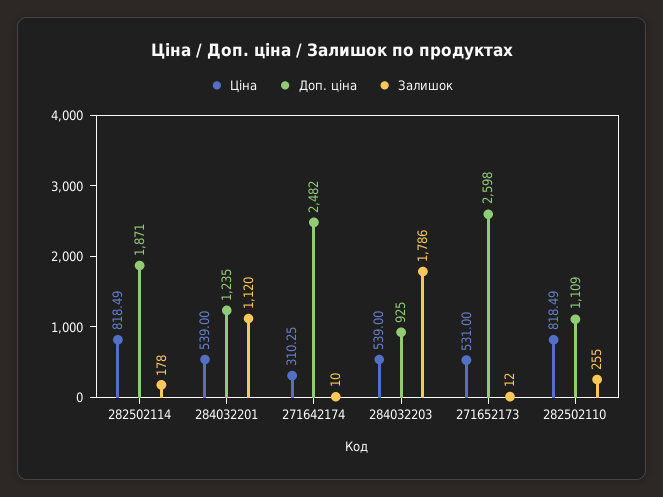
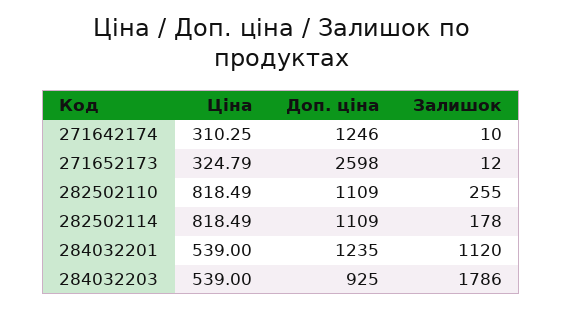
Доп. ціна, 282502114: 1871 -> 1109
Доп. ціна, 271642174: 2482 -> 1246
Ціна, 271652173: 531 -> 324.79

